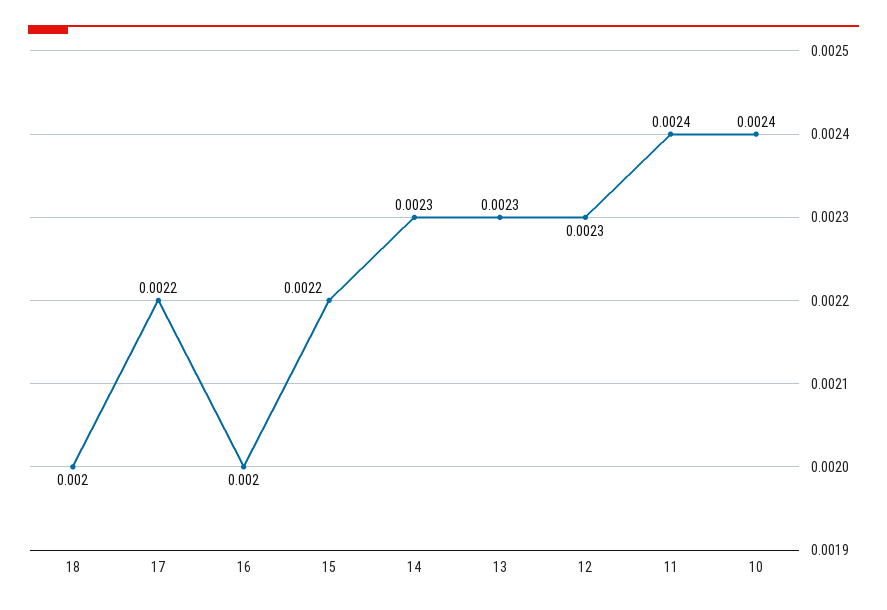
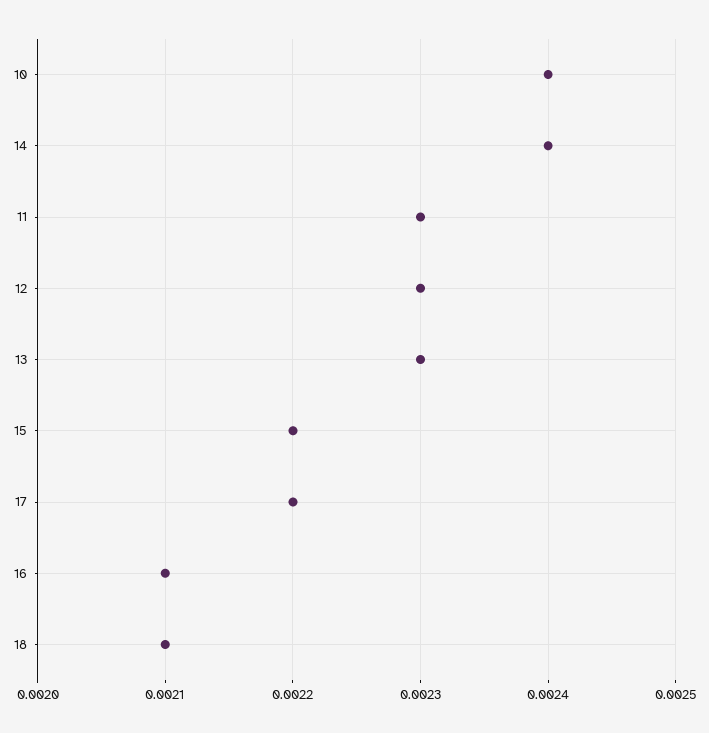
18: 0.002 -> 0.0021
16: 0.002 -> 0.0021
14: 0.0023 -> 0.0024
11: 0.0024 -> 0.0023

